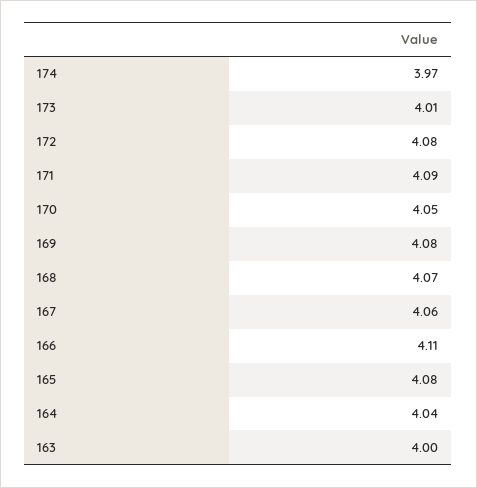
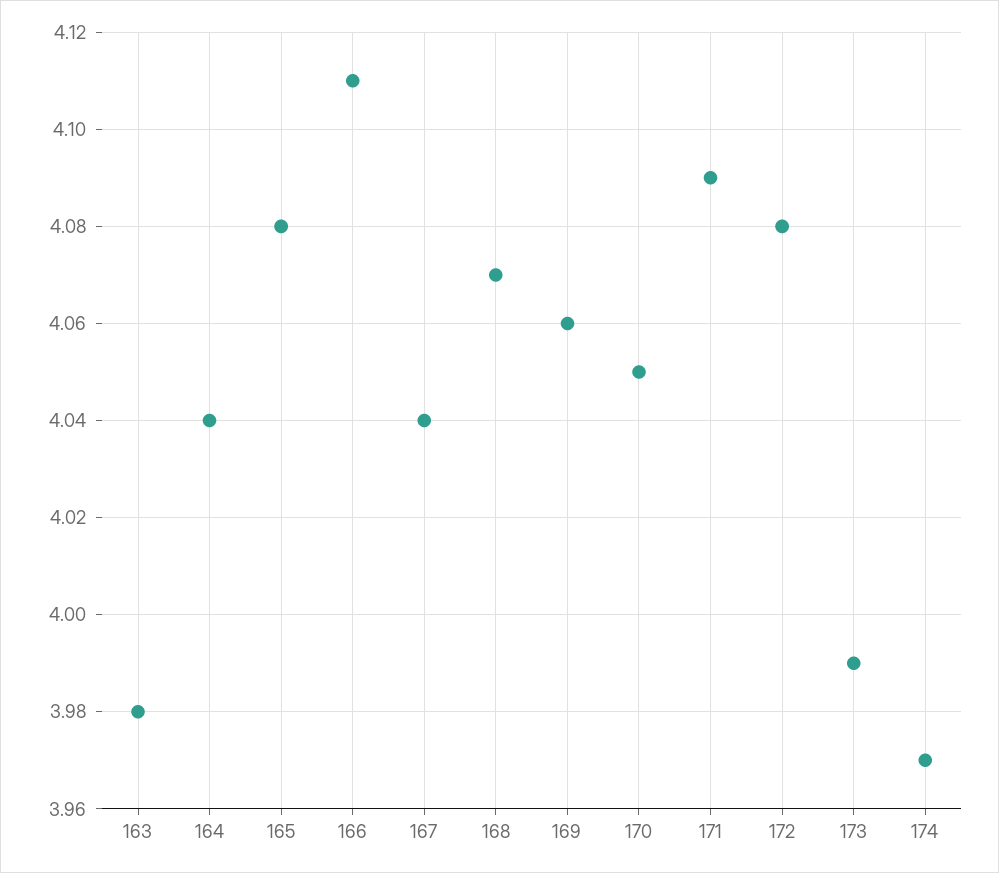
173: 4.01 -> 3.99
169: 4.08 -> 4.06
167: 4.06 -> 4.04
163: 4 -> 3.98

